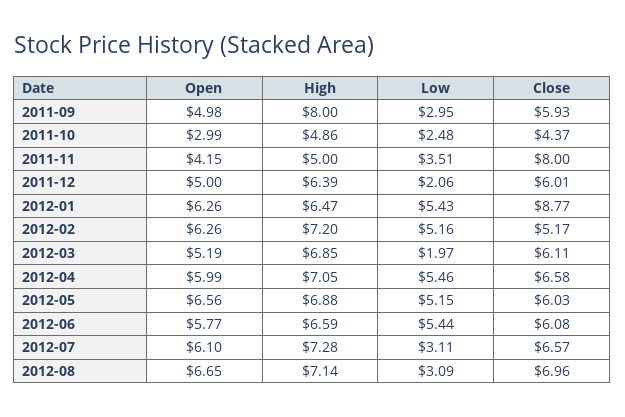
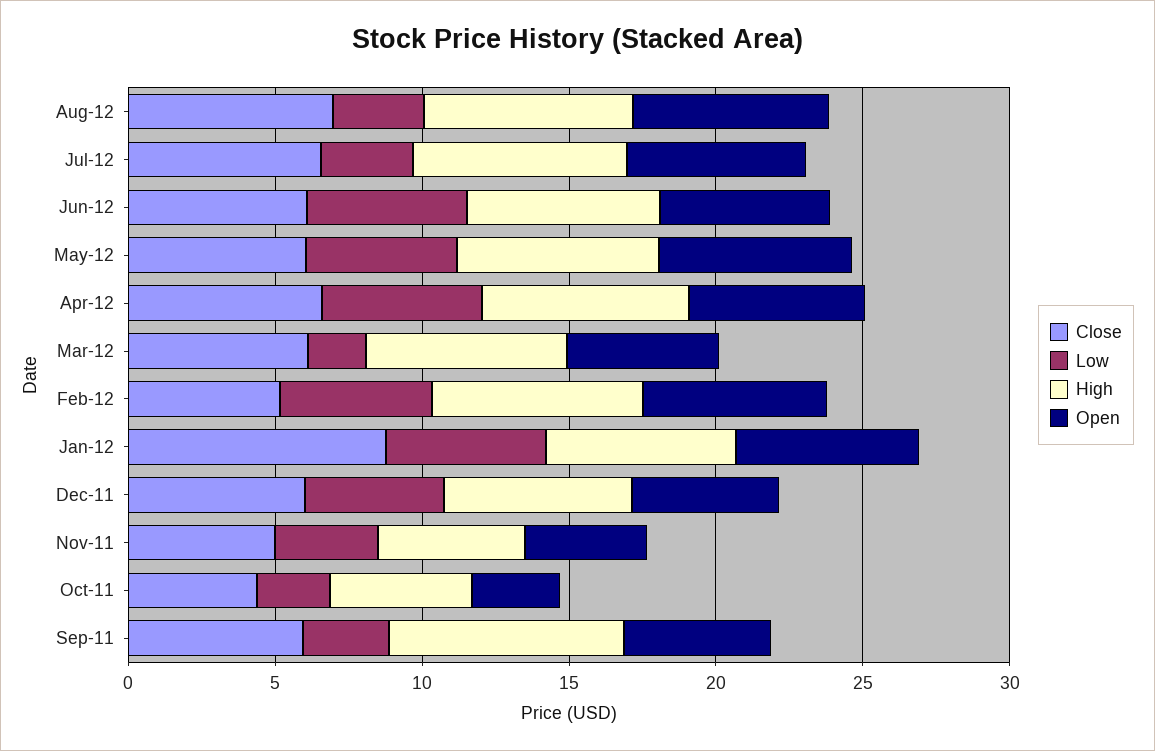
Close, 2011-11: 8 -> 5
Low, 2011-12: 2.06 -> 5

